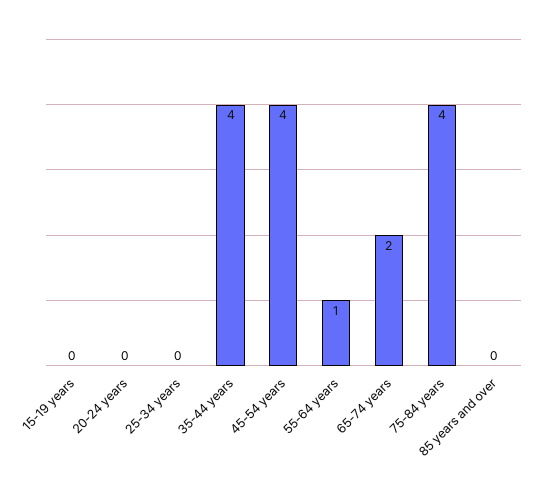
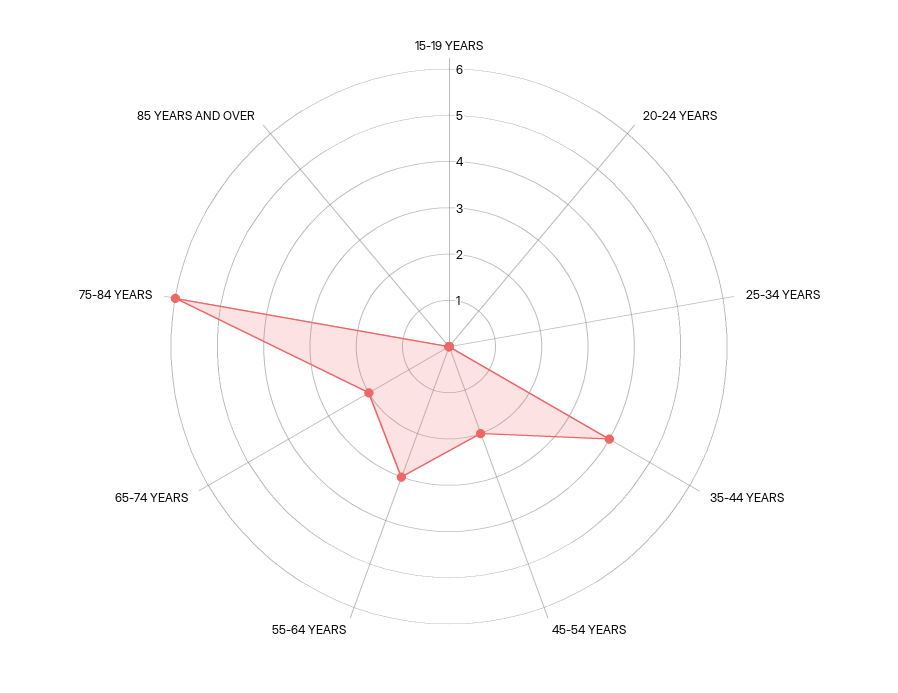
45-54 years: 4 -> 2
55-64 years: 1 -> 3
75-84 years: 4 -> 6

